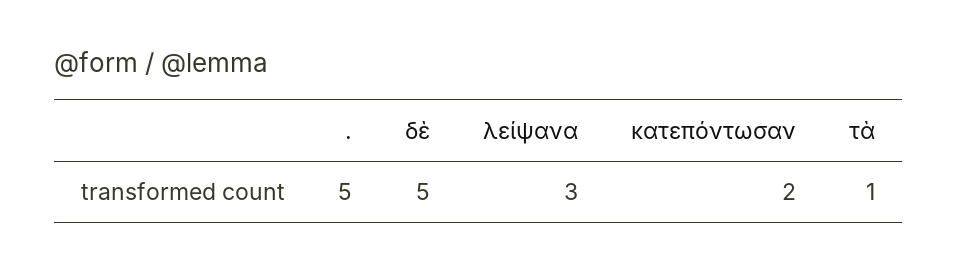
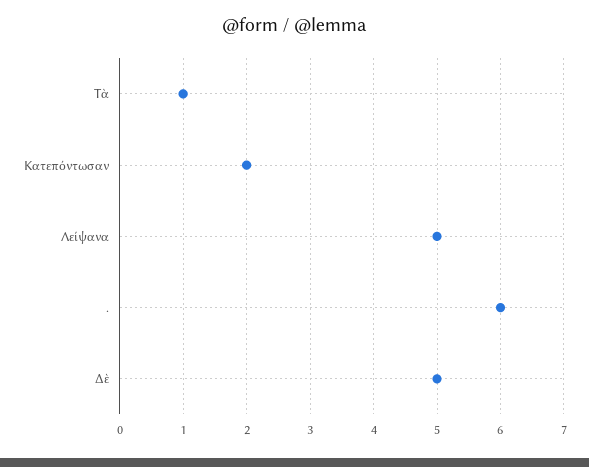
.: 5 -> 6
λείψανα: 3 -> 5

